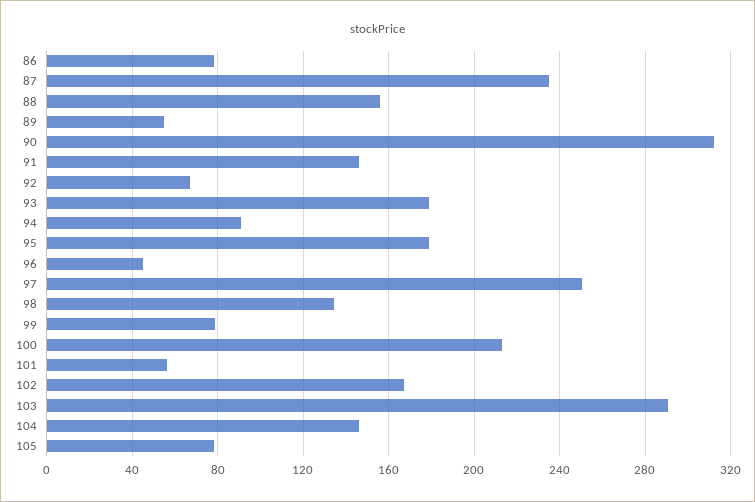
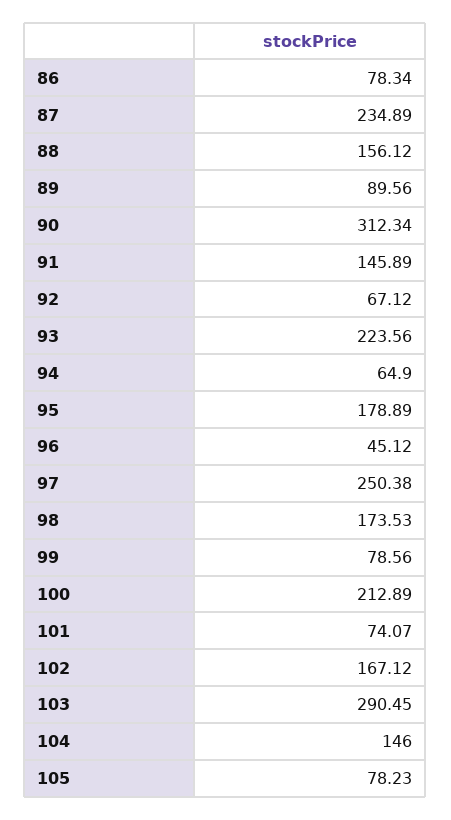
89: 55 -> 89.56
93: 180 -> 223.56
94: 90 -> 64.9
98: 135 -> 173.53
101: 55 -> 74.07

